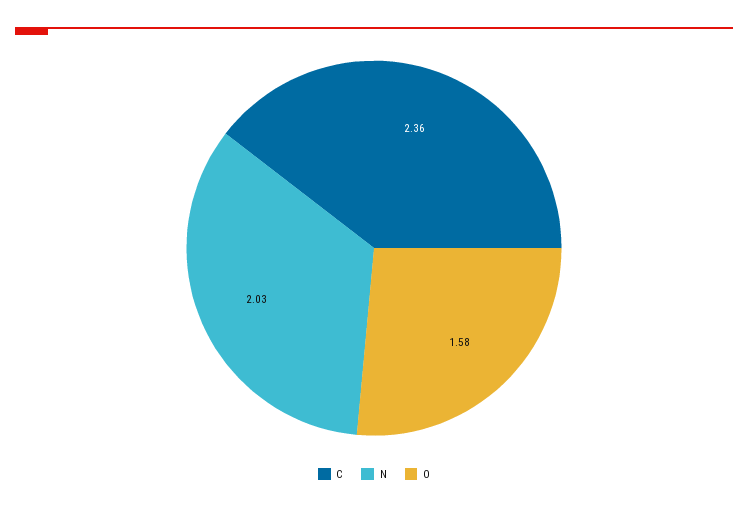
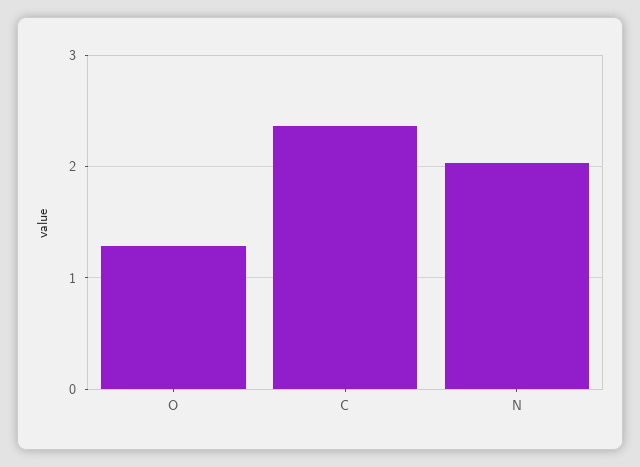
O: 1.58 -> 1.3

